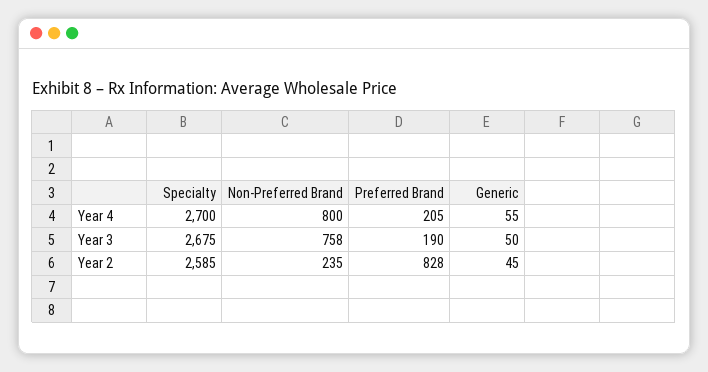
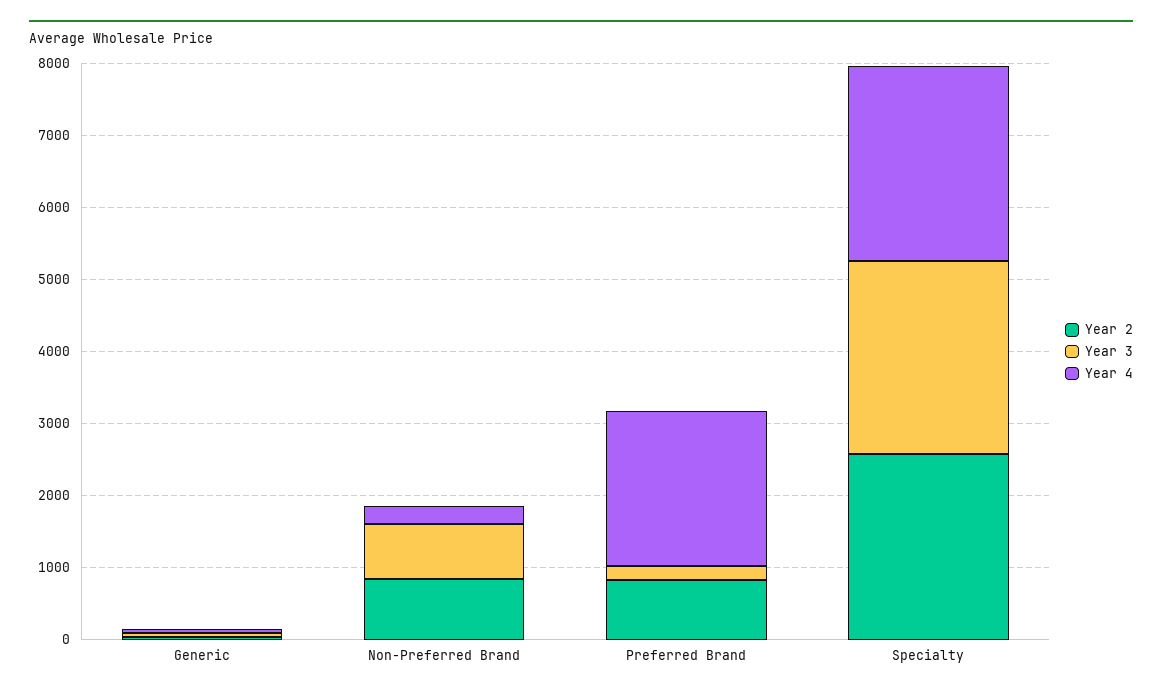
Year 4, Non-Preferred Brand: 800 -> 200
Year 4, Preferred Brand: 205 -> 2200
Year 2, Non-Preferred Brand: 235 -> 800

